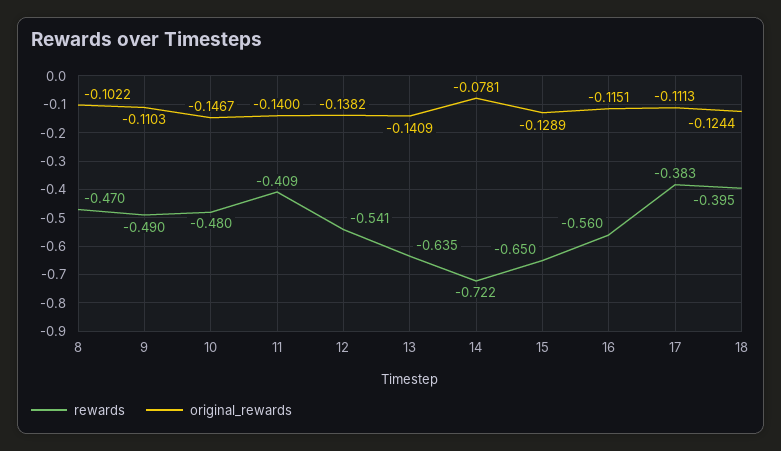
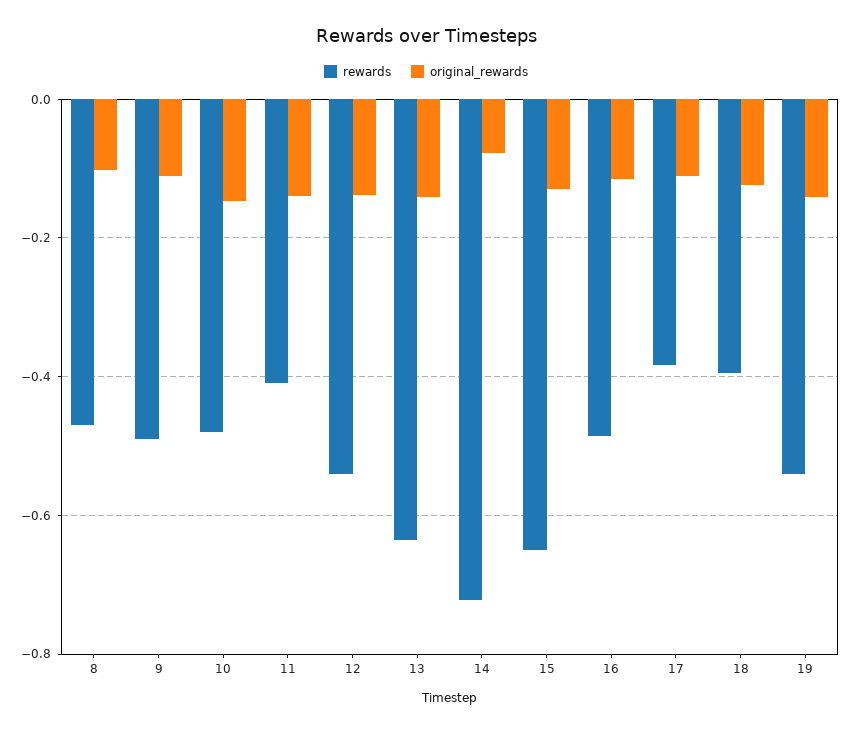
rewards, 16: -0.56 -> -0.48
rewards, 19: none -> -0.54
original_rewards, 19: none -> -0.14

